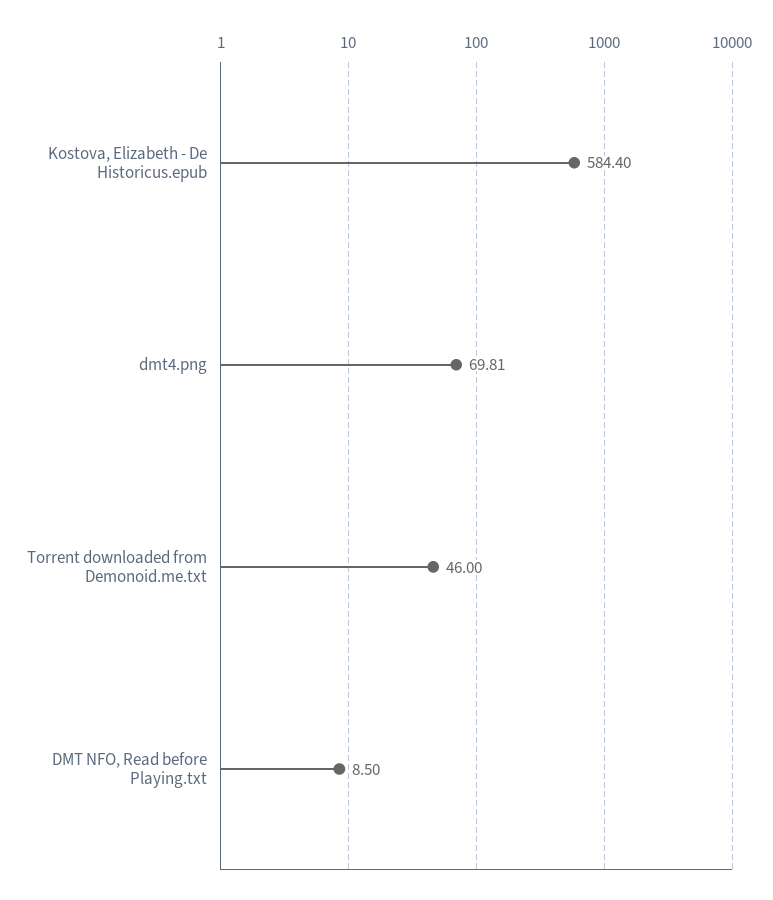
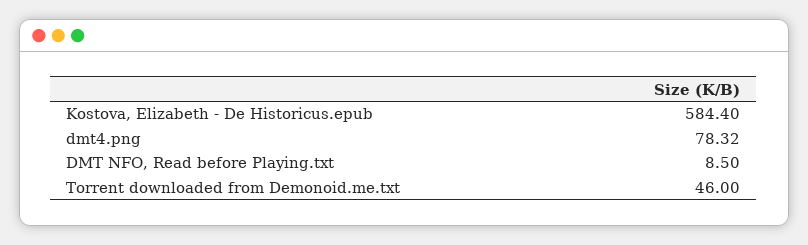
dmt4.png: 69.81 -> 78.32

